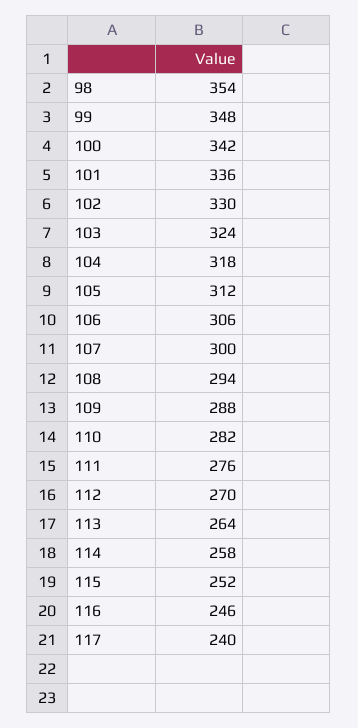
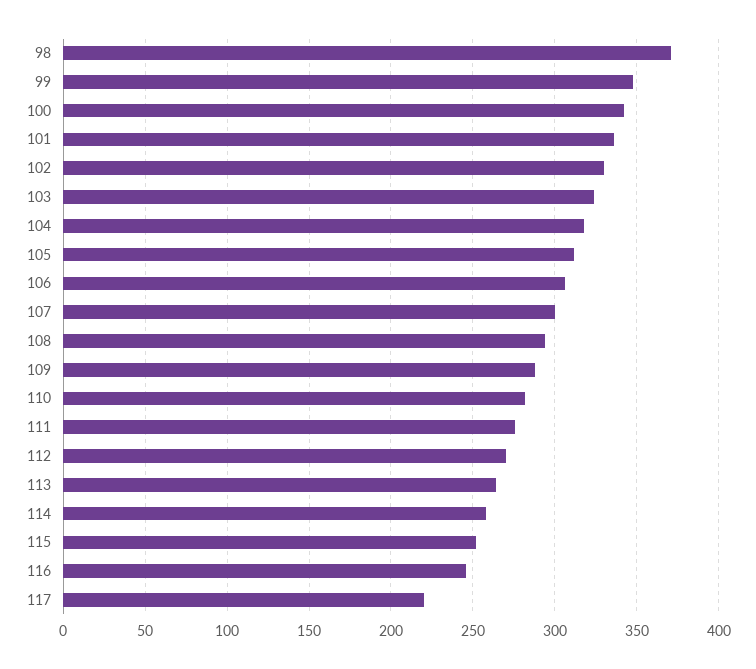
98: 354 -> 370
117: 240 -> 220

